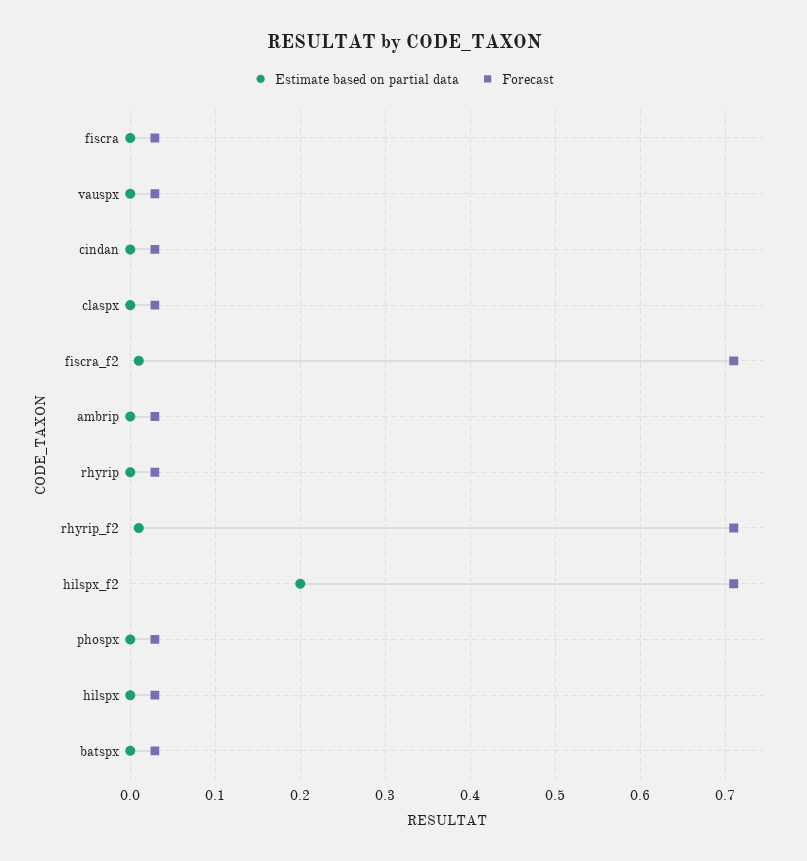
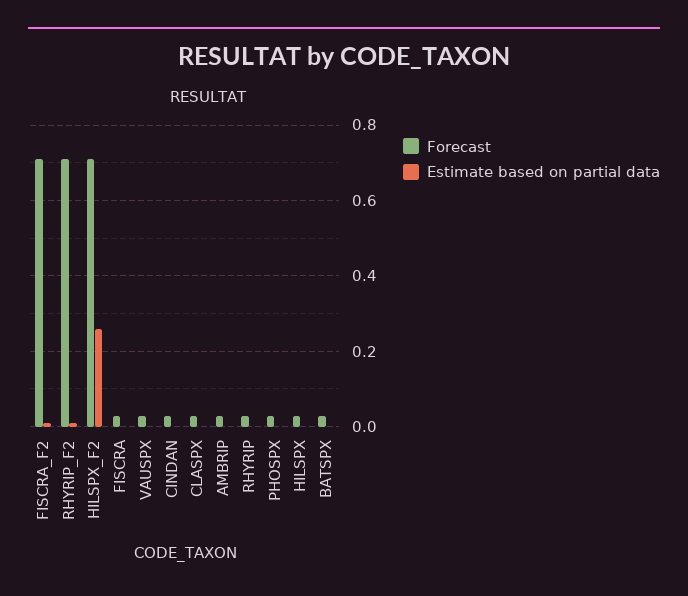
Estimate based on partial data, hilspx_f2: 0.2 -> 0.26

